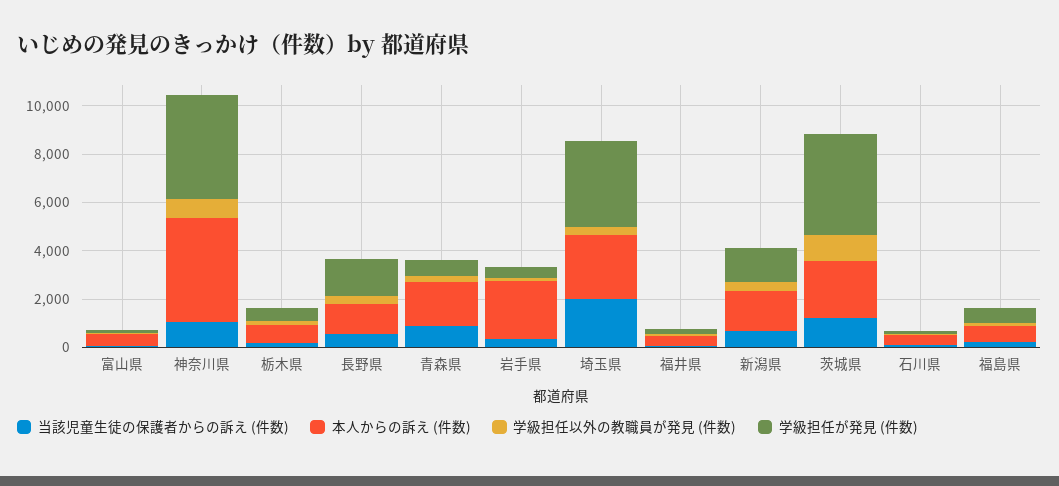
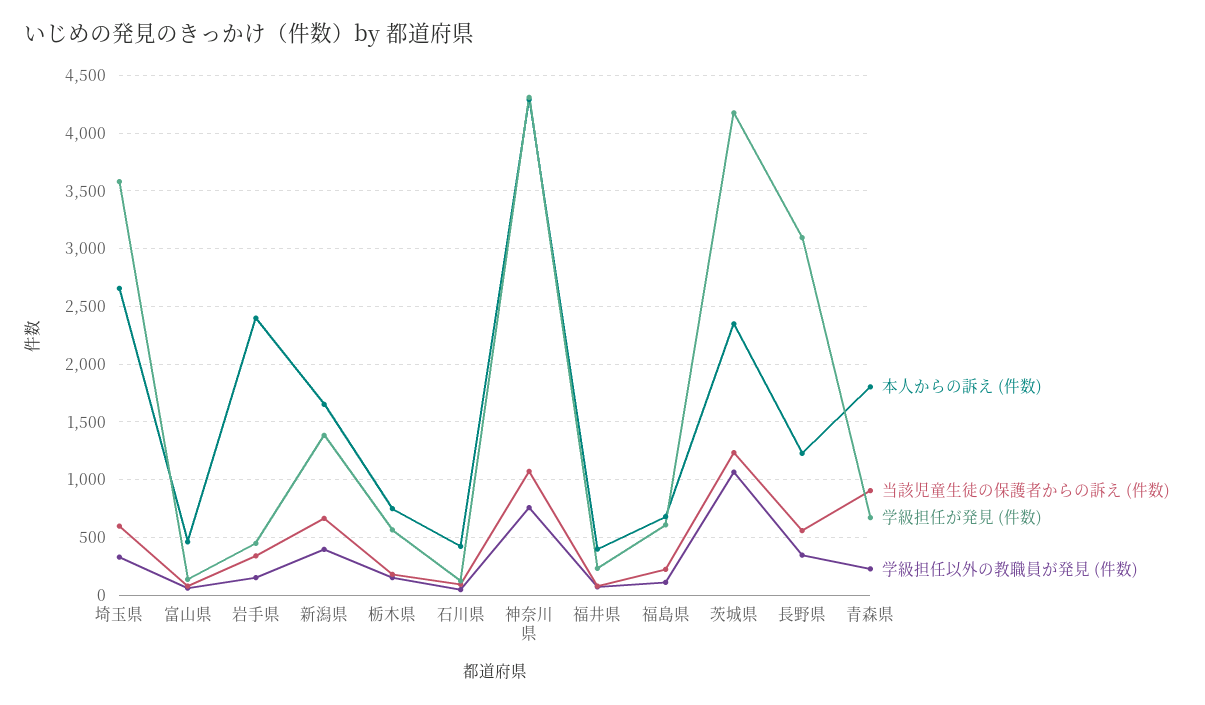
学級担任が発見 (件数), 長野県: 1500 -> 3100
当該児童生徒の保護者からの訴え (件数), 埼玉県: 2000 -> 600

